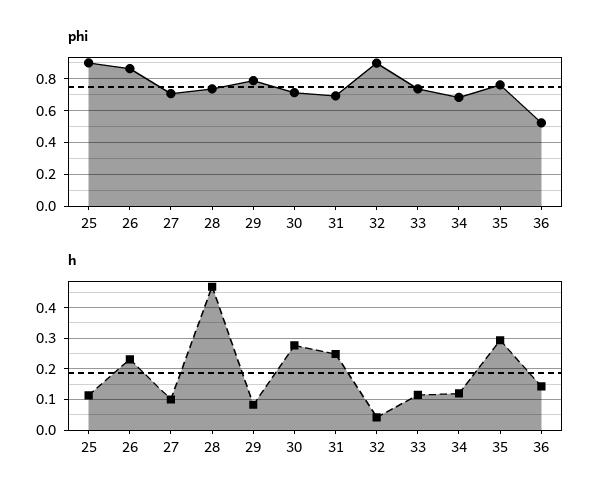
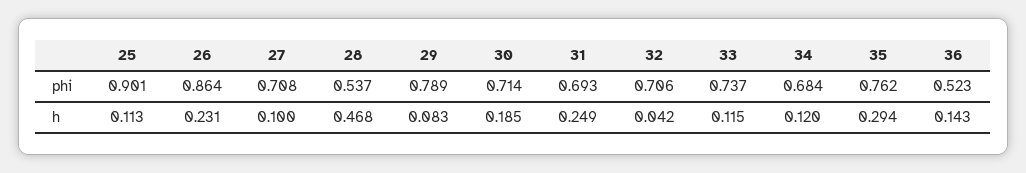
phi, 28: 0.75 -> 0.537
phi, 32: 0.9 -> 0.706
h, 30: 0.28 -> 0.185

